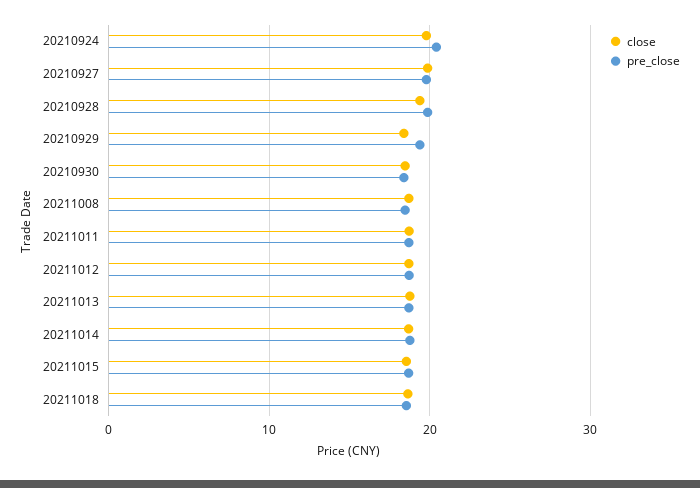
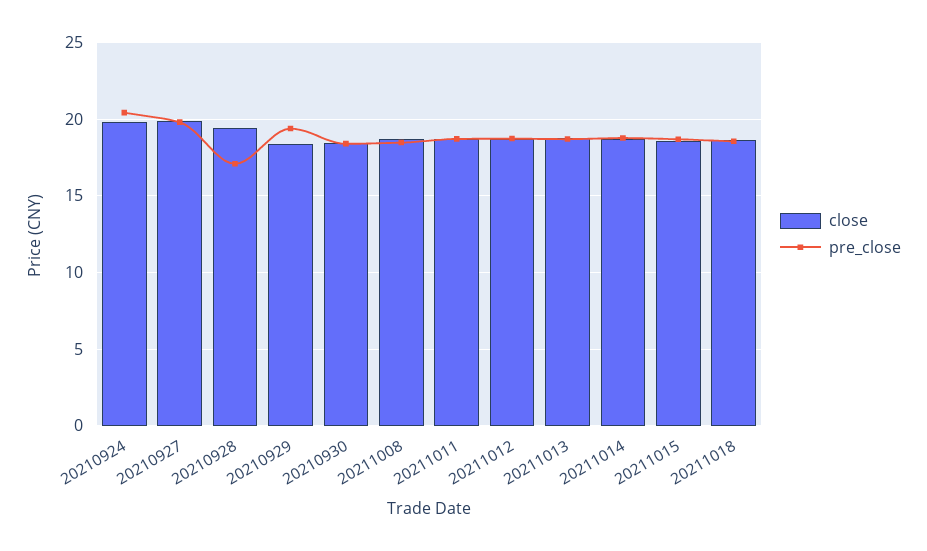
pre_close, 20210928: 20 -> 17

